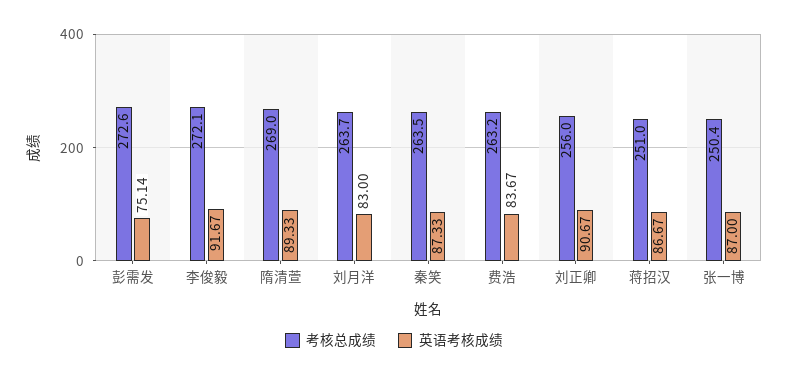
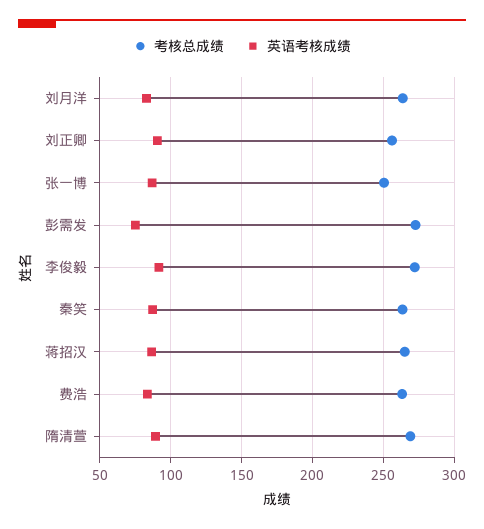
考核总成绩, 蒋招汉: 251 -> 265

